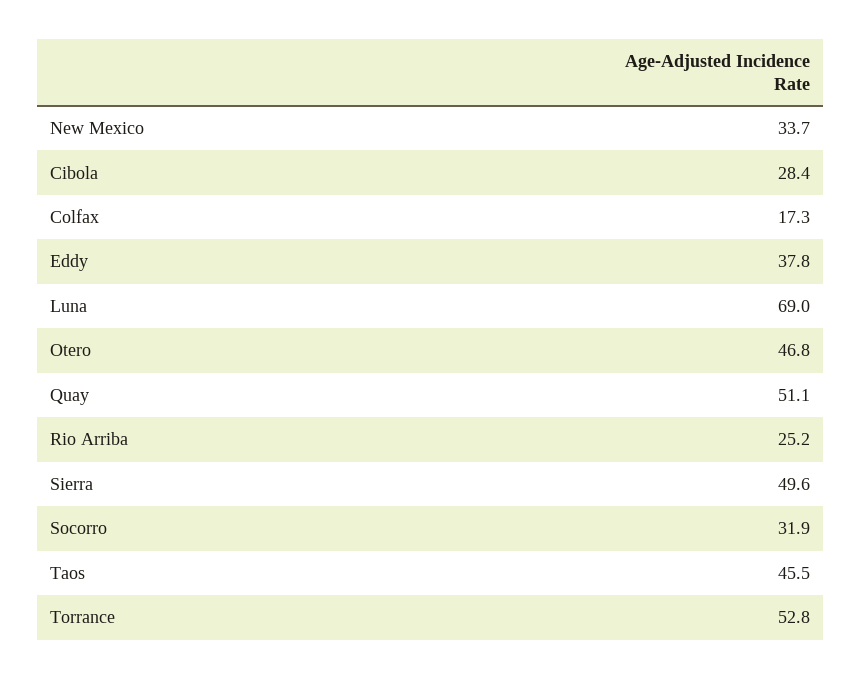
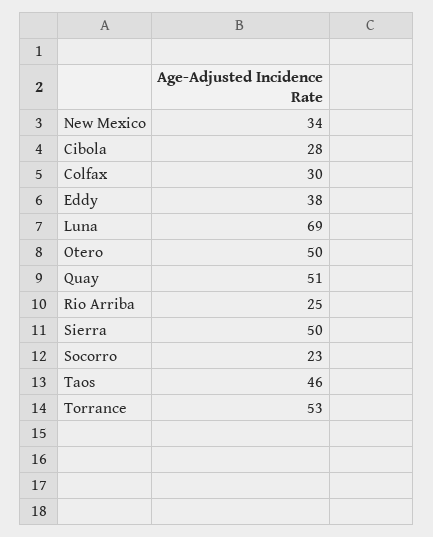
Colfax: 17.3 -> 30
Otero: 46.8 -> 50
Socorro: 31.9 -> 23

